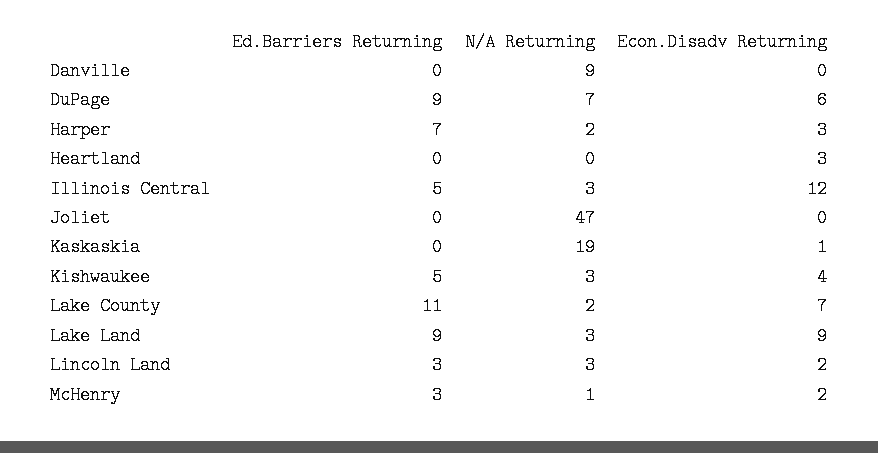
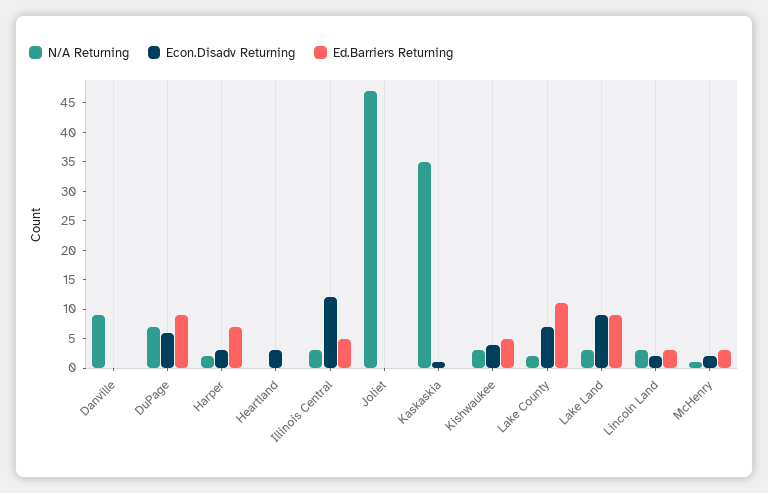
N/A Returning, Kaskaskia: 19 -> 35

